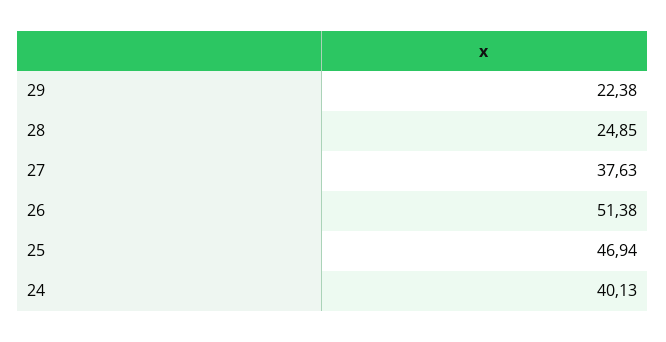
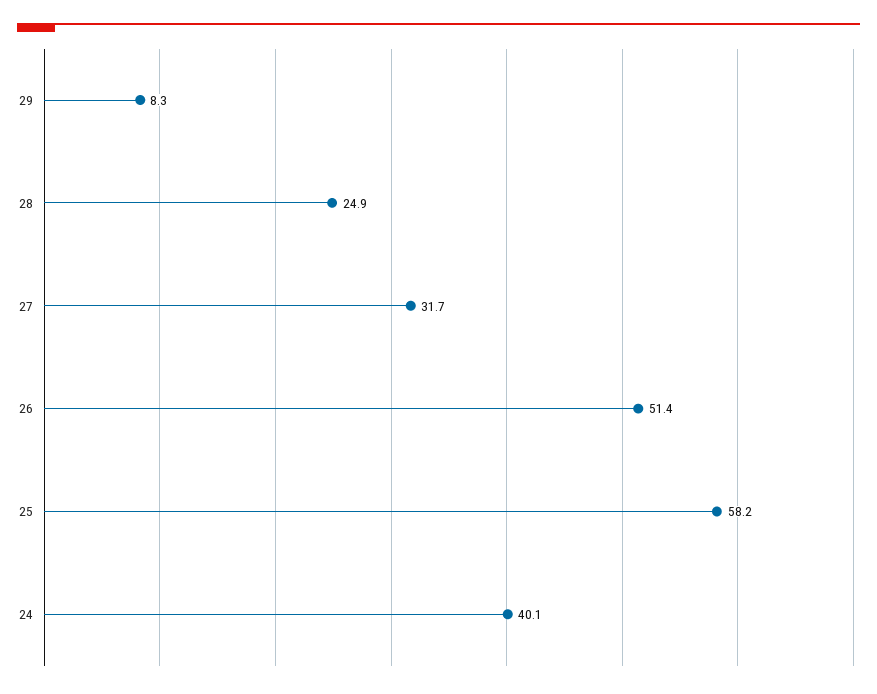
29: 22.38 -> 8.3
27: 37.63 -> 31.7
25: 46.94 -> 58.2

